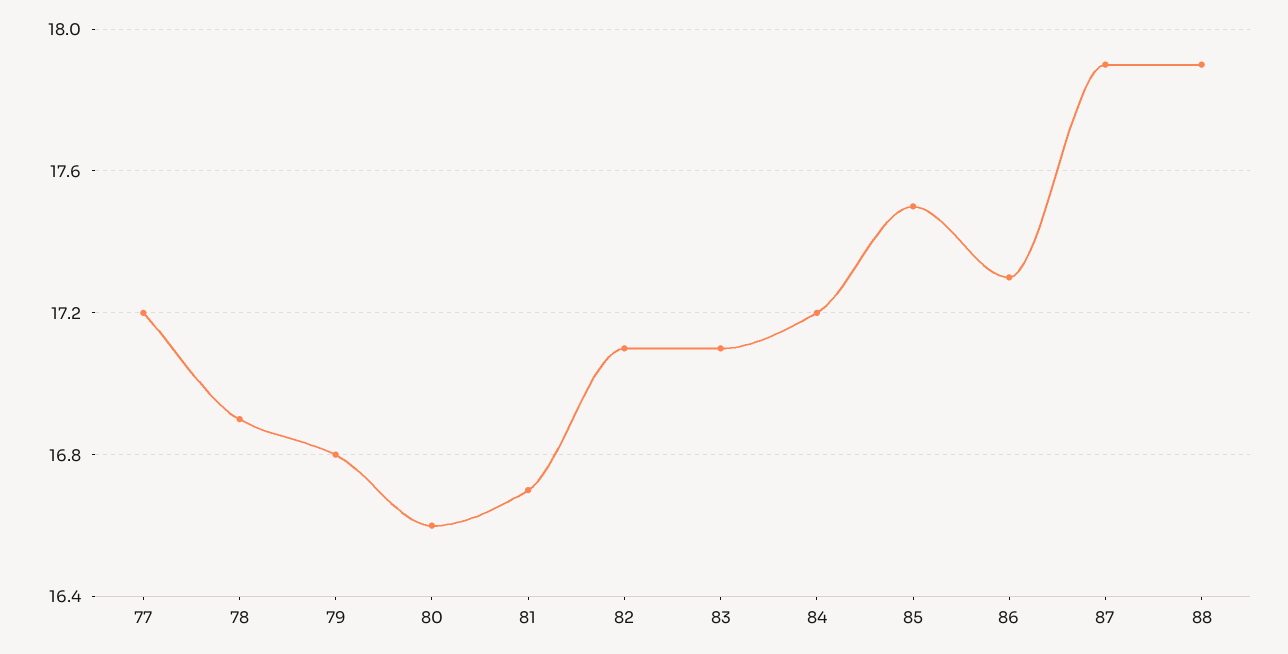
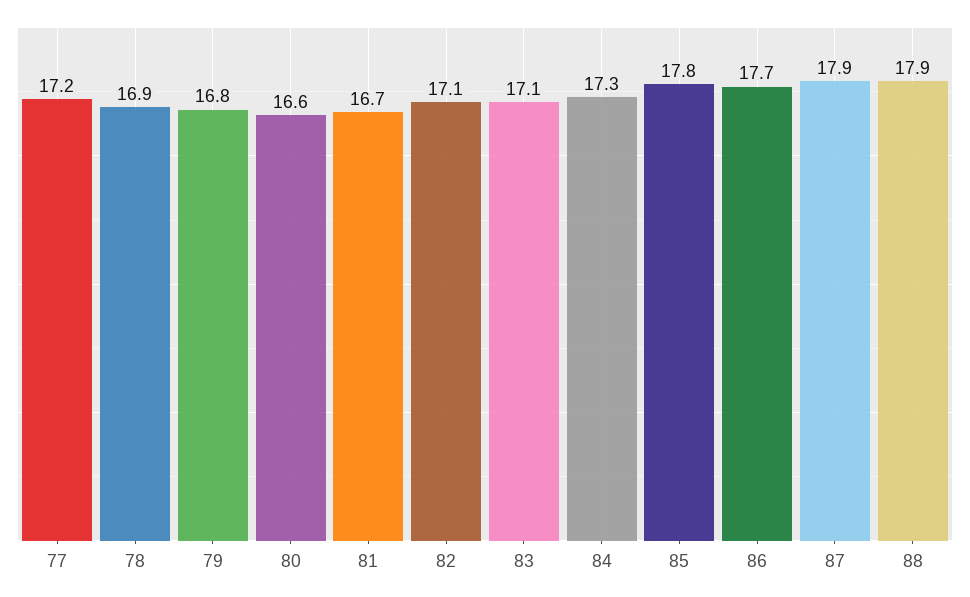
84: 17.2 -> 17.3
85: 17.5 -> 17.8
86: 17.3 -> 17.7

